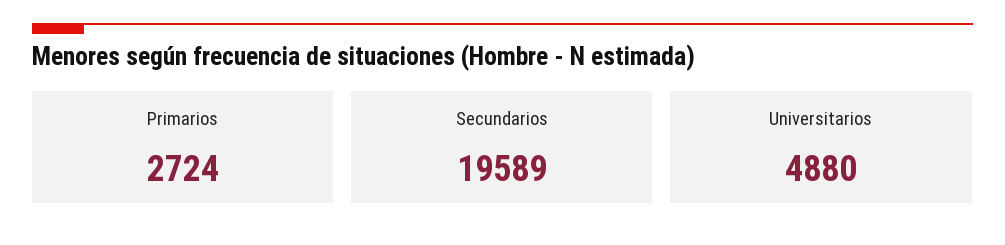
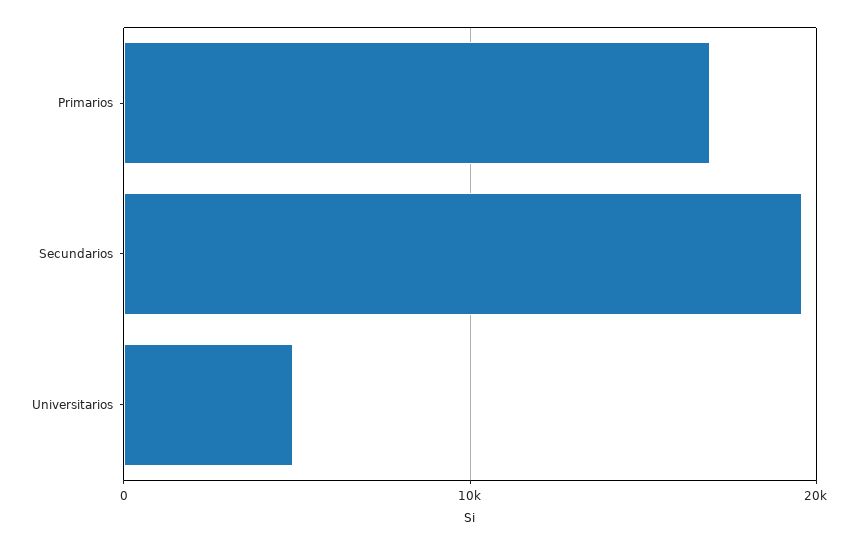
Primarios: 2724 -> 17000

